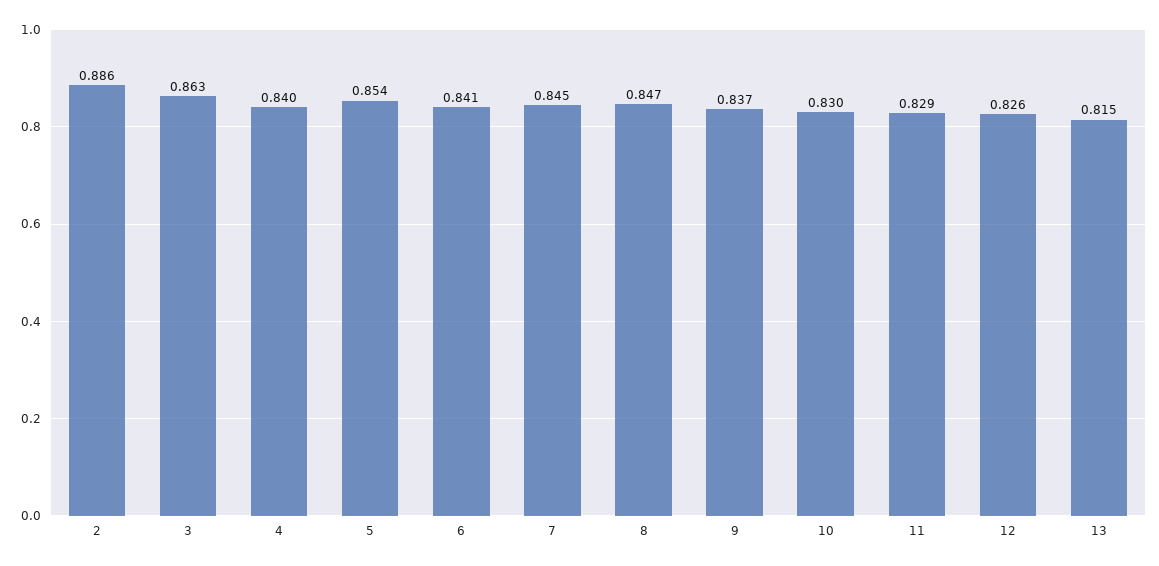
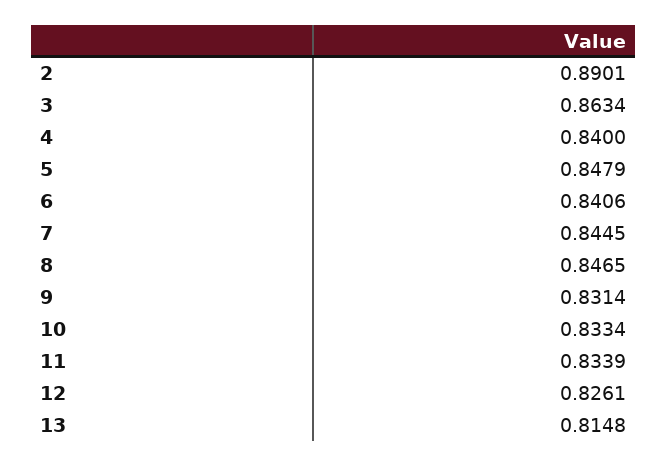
2: 0.886 -> 0.8901
5: 0.854 -> 0.8479
9: 0.837 -> 0.8314
10: 0.83 -> 0.8334
11: 0.829 -> 0.8339

